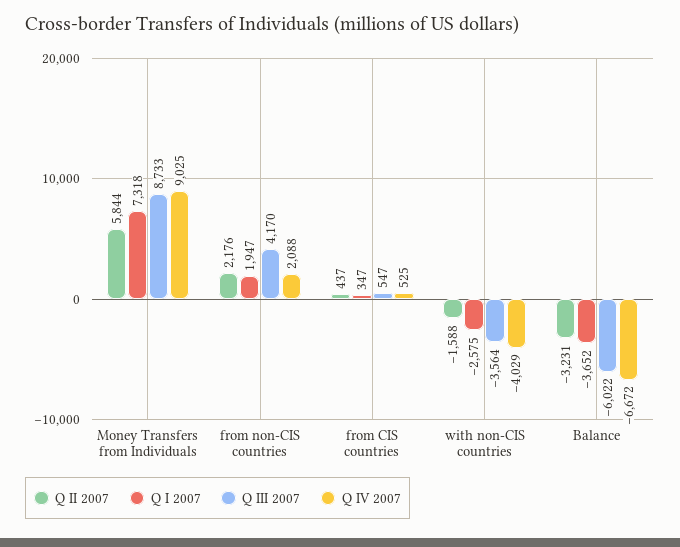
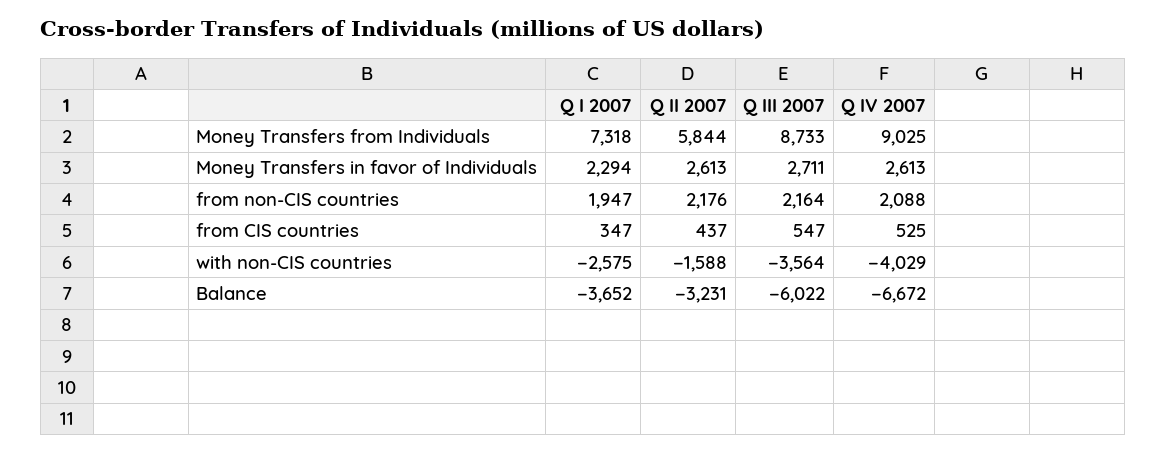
Q III 2007, from non-CIS countries: 4170 -> 2164
Q I 2007, Money Transfers in favor of Individuals: none -> 2294
Q II 2007, Money Transfers in favor of Individuals: none -> 2613
Q III 2007, Money Transfers in favor of Individuals: none -> 2711
Q IV 2007, Money Transfers in favor of Individuals: none -> 2613

